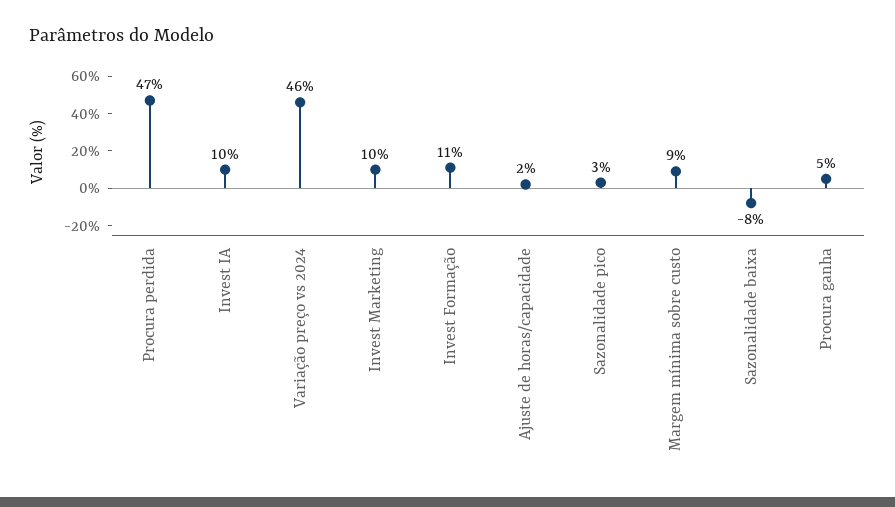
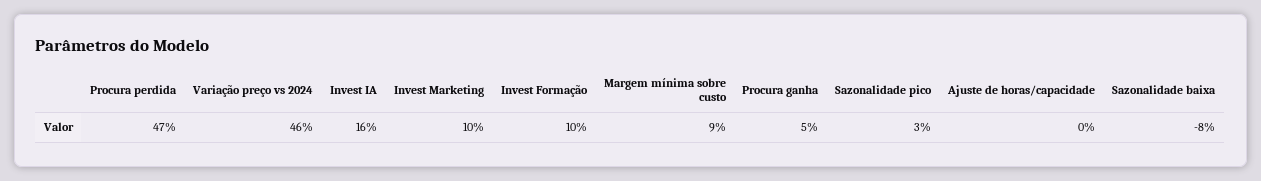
Invest IA: 10 -> 16
Invest Formação: 11 -> 10
Ajuste de horas/capacidade: 2 -> 0

